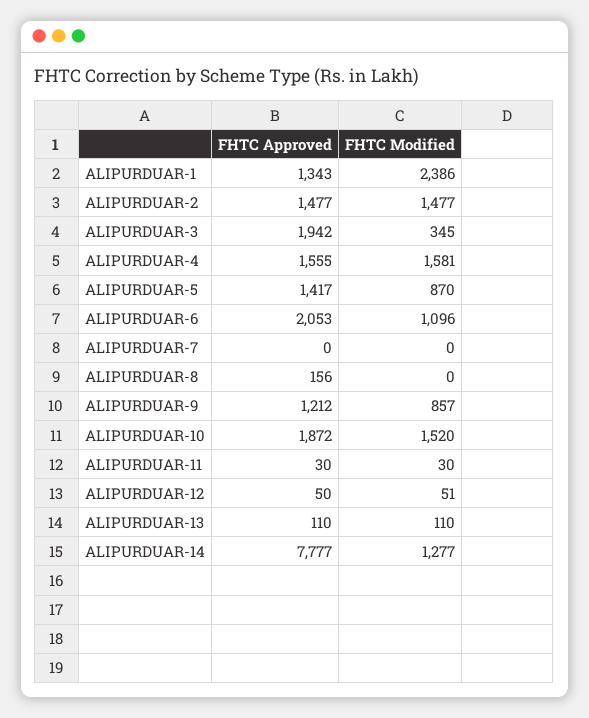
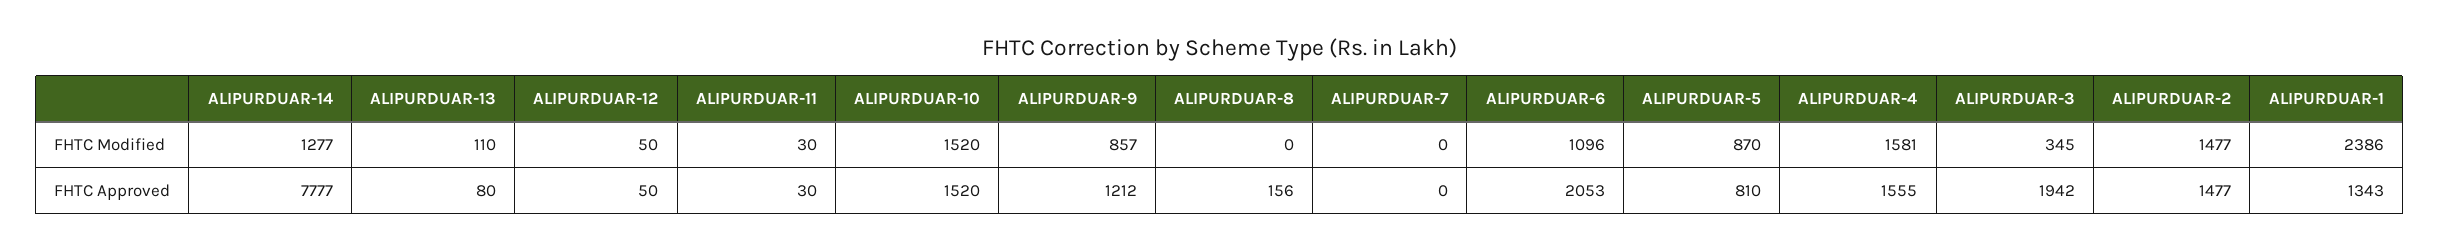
FHTC Approved, ALIPURDUAR-5: 1417 -> 810
FHTC Approved, ALIPURDUAR-10: 1872 -> 1520
FHTC Modified, ALIPURDUAR-12: 51 -> 50
FHTC Approved, ALIPURDUAR-13: 110 -> 80

